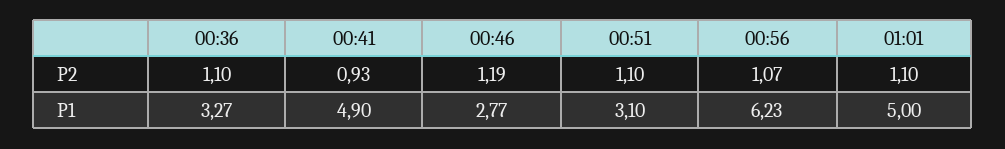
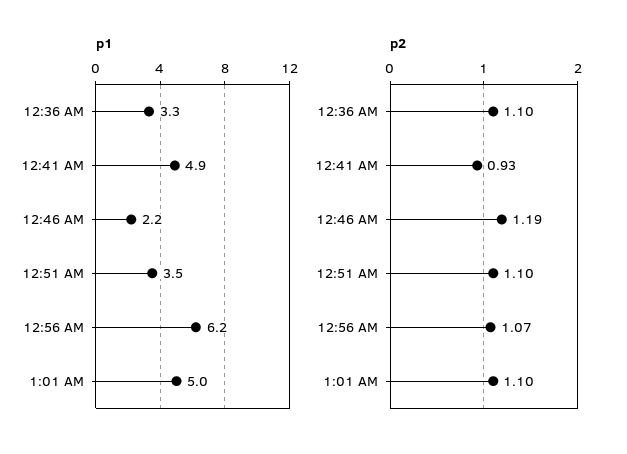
P1, 00:46: 2.77 -> 2.2
P1, 00:51: 3.1 -> 3.5

